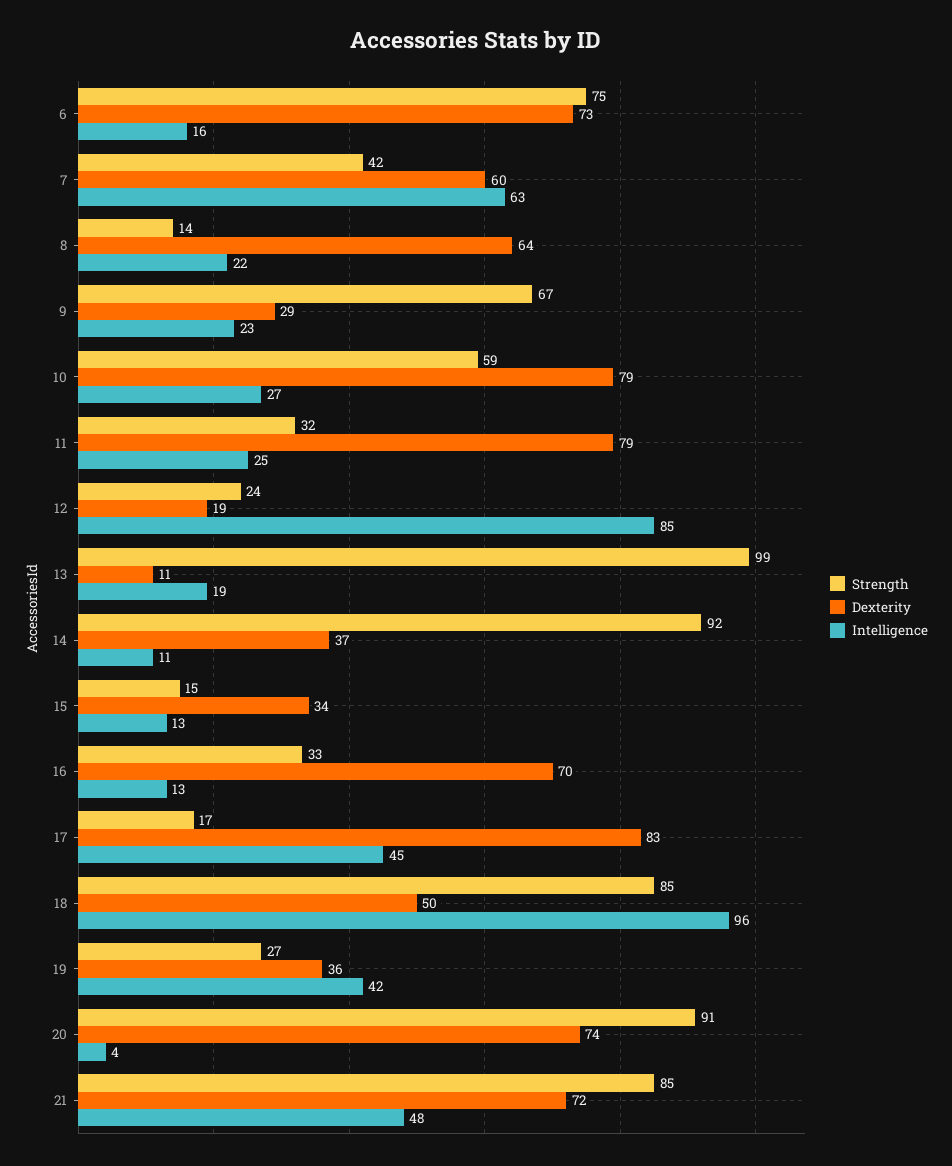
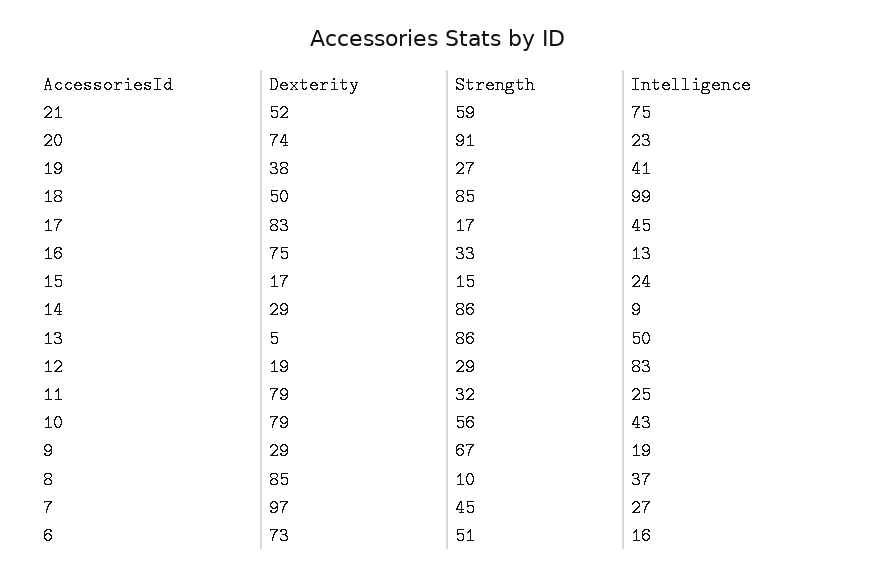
Strength, 6: 75 -> 51
Strength, 7: 42 -> 45
Dexterity, 7: 60 -> 97
Intelligence, 7: 63 -> 27
Strength, 8: 14 -> 10
Dexterity, 8: 64 -> 85
Intelligence, 8: 22 -> 37
Intelligence, 9: 23 -> 19
Strength, 10: 59 -> 56
Intelligence, 10: 27 -> 43
Strength, 12: 24 -> 29
Intelligence, 12: 85 -> 83
Strength, 13: 99 -> 86
Dexterity, 13: 11 -> 5
Intelligence, 13: 19 -> 50
Strength, 14: 92 -> 86
Dexterity, 14: 37 -> 29
Intelligence, 14: 11 -> 9
Dexterity, 15: 34 -> 17
Intelligence, 15: 13 -> 24
Dexterity, 16: 70 -> 75
Intelligence, 18: 96 -> 99
Dexterity, 19: 36 -> 38
Intelligence, 19: 42 -> 41
Intelligence, 20: 4 -> 23
Strength, 21: 85 -> 59
Dexterity, 21: 72 -> 52
Intelligence, 21: 48 -> 75

